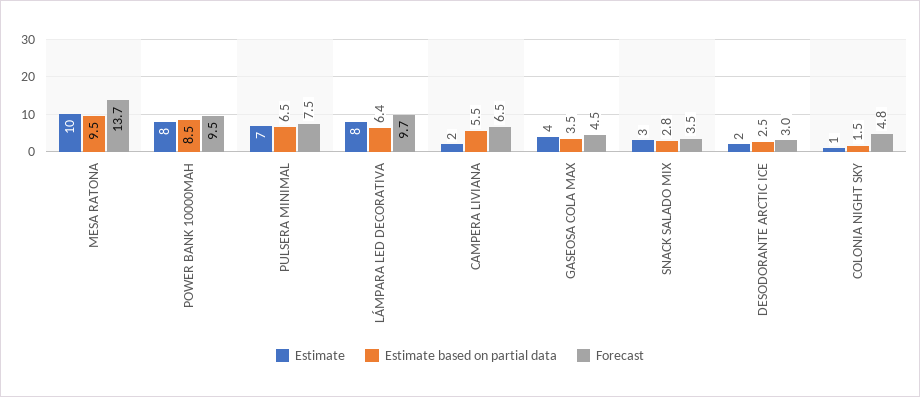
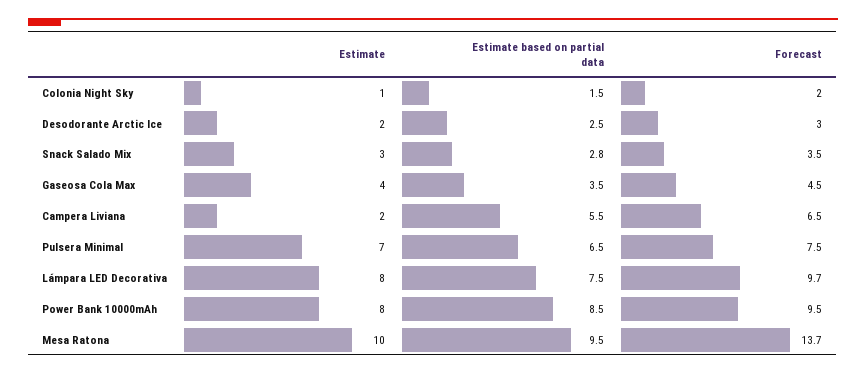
Estimate based on partial data, LÁMPARA LED DECORATIVA: 6.4 -> 7.5
Forecast, COLONIA NIGHT SKY: 4.8 -> 2

